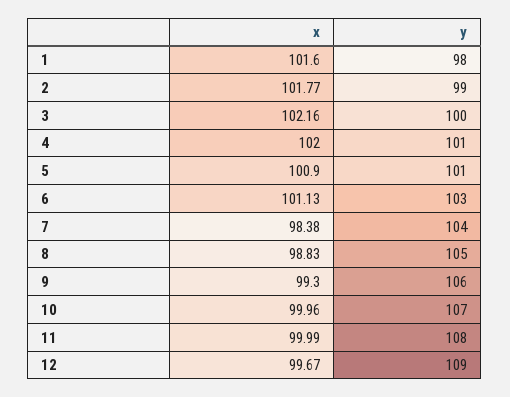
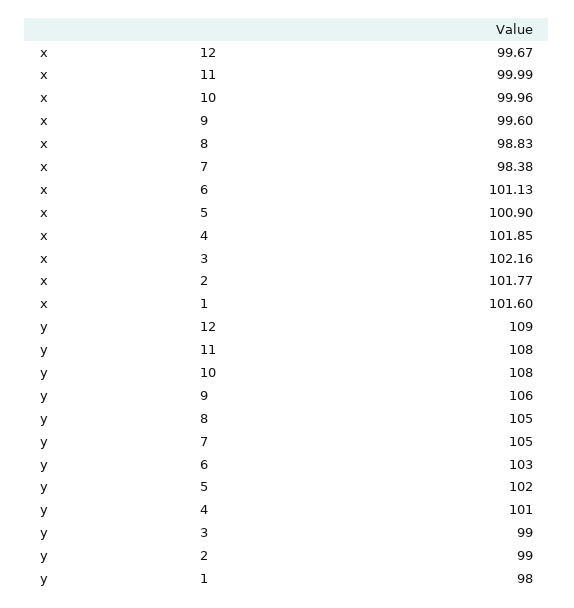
y, 3: 100 -> 99
x, 4: 102 -> 101.85
y, 5: 101 -> 102
y, 7: 104 -> 105
x, 9: 99.3 -> 99.6
y, 10: 107 -> 108

